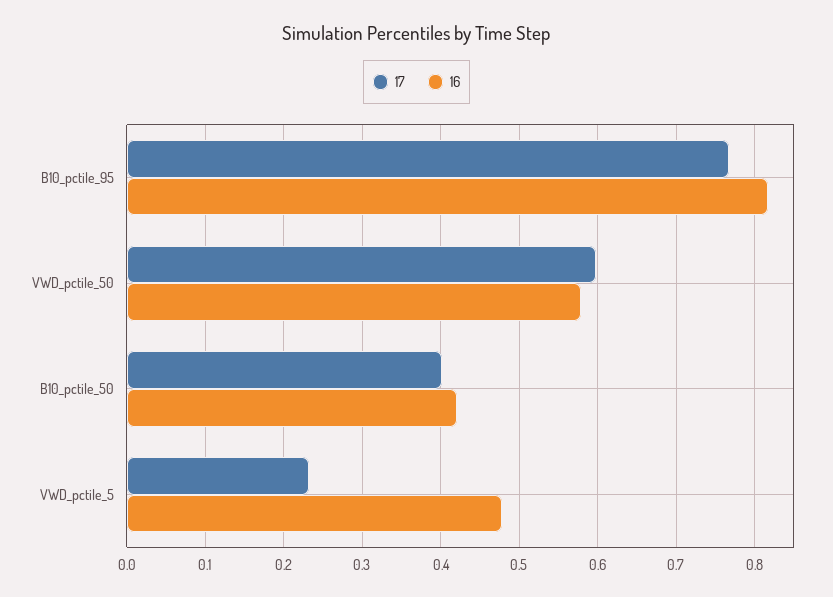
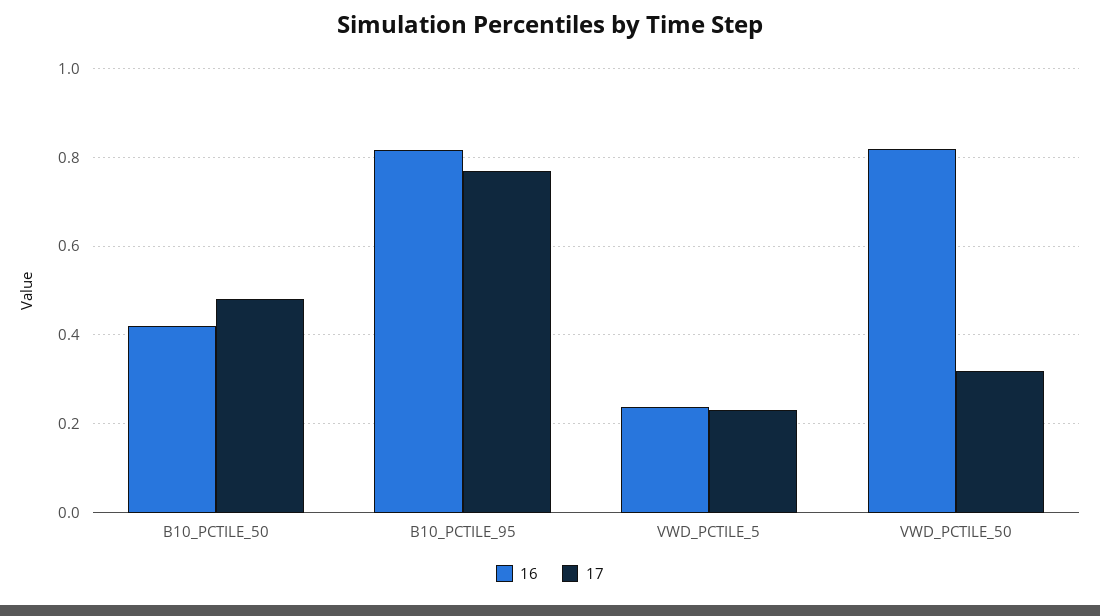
17, VWD_pctile_50: 0.6 -> 0.32
16, VWD_pctile_50: 0.58 -> 0.82
17, B10_pctile_50: 0.4 -> 0.48
16, VWD_pctile_5: 0.48 -> 0.24

